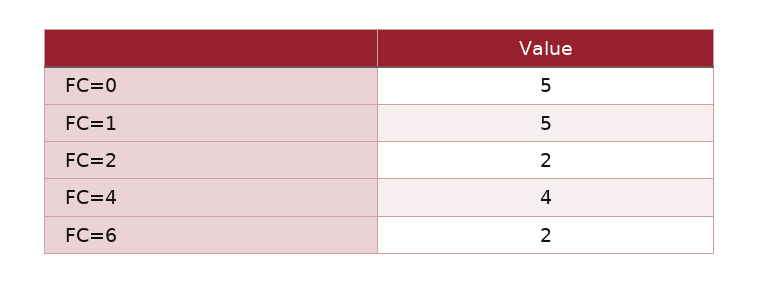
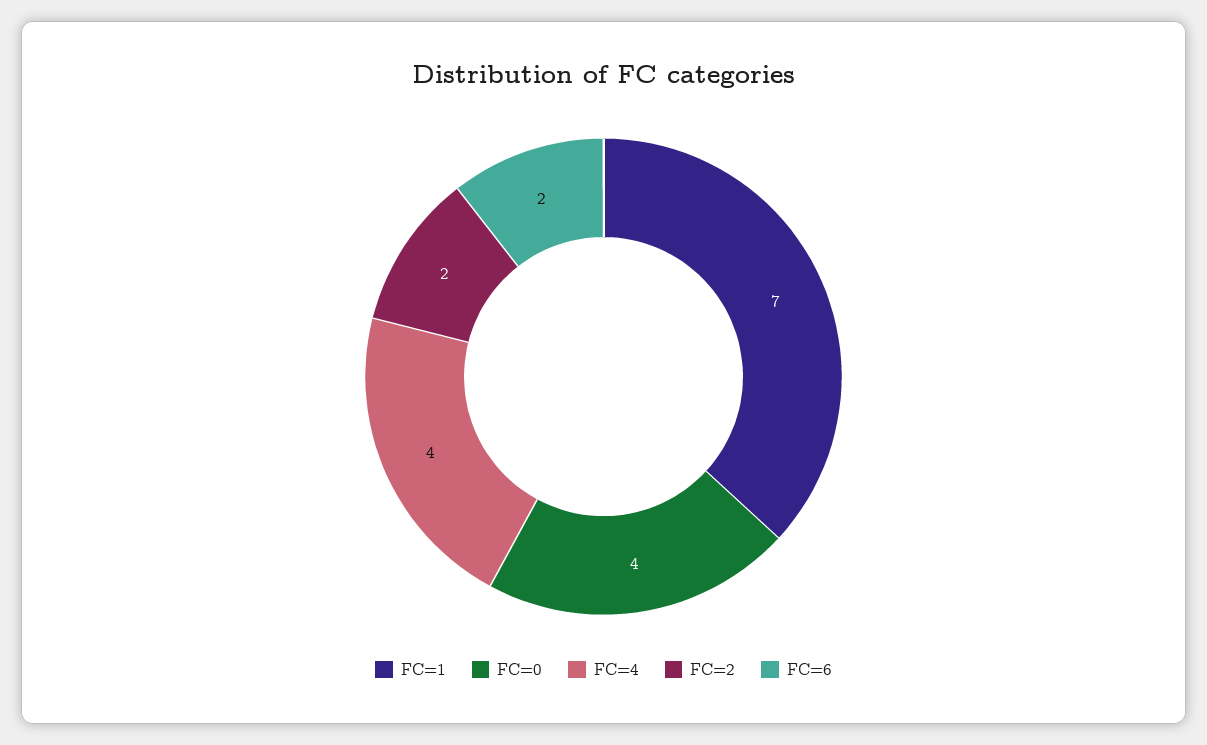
FC=0: 5 -> 4
FC=1: 5 -> 7

